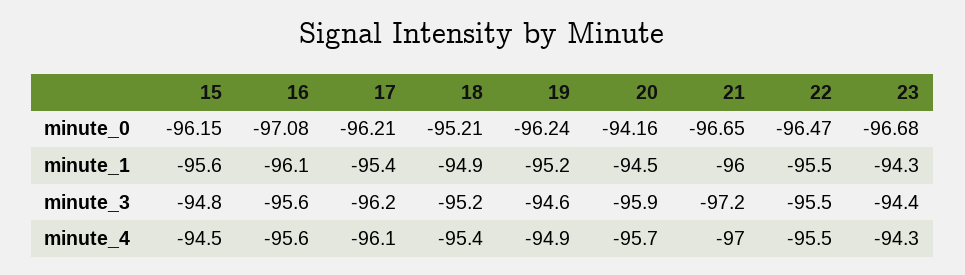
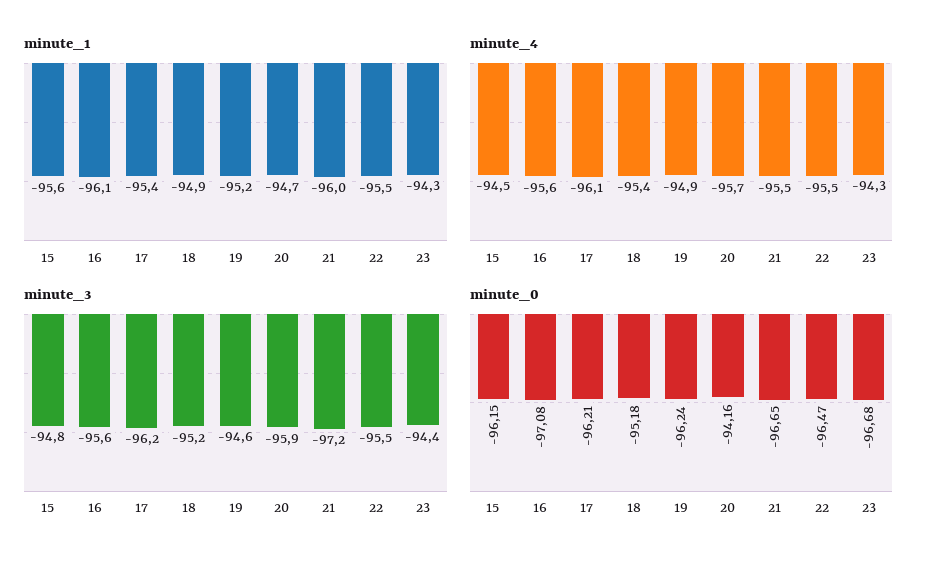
minute_0, 18: -95.21 -> -95.18
minute_1, 20: -94.5 -> -94.7
minute_4, 21: -97 -> -95.5

